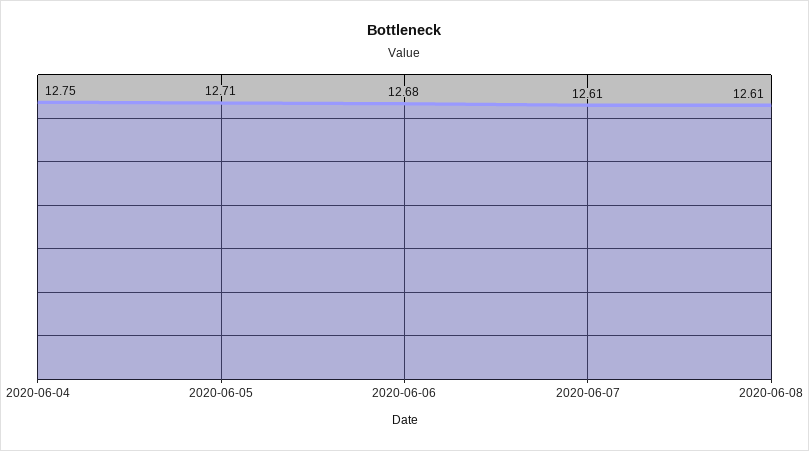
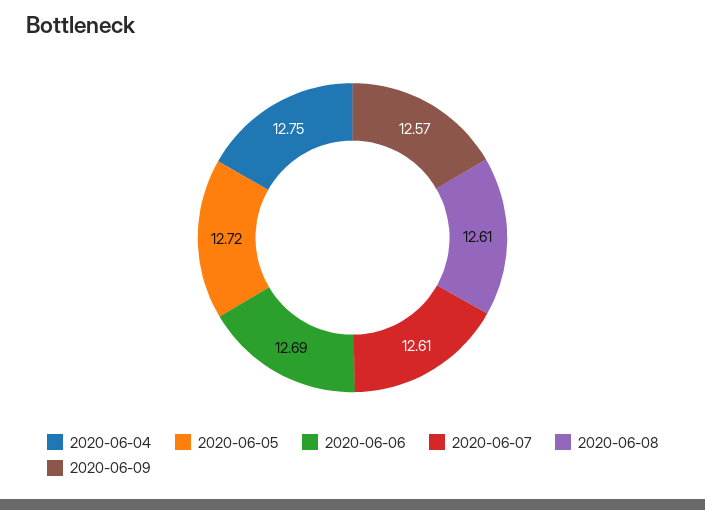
2020-06-05: 12.71 -> 12.72
2020-06-06: 12.68 -> 12.69
2020-06-09: none -> 12.57

